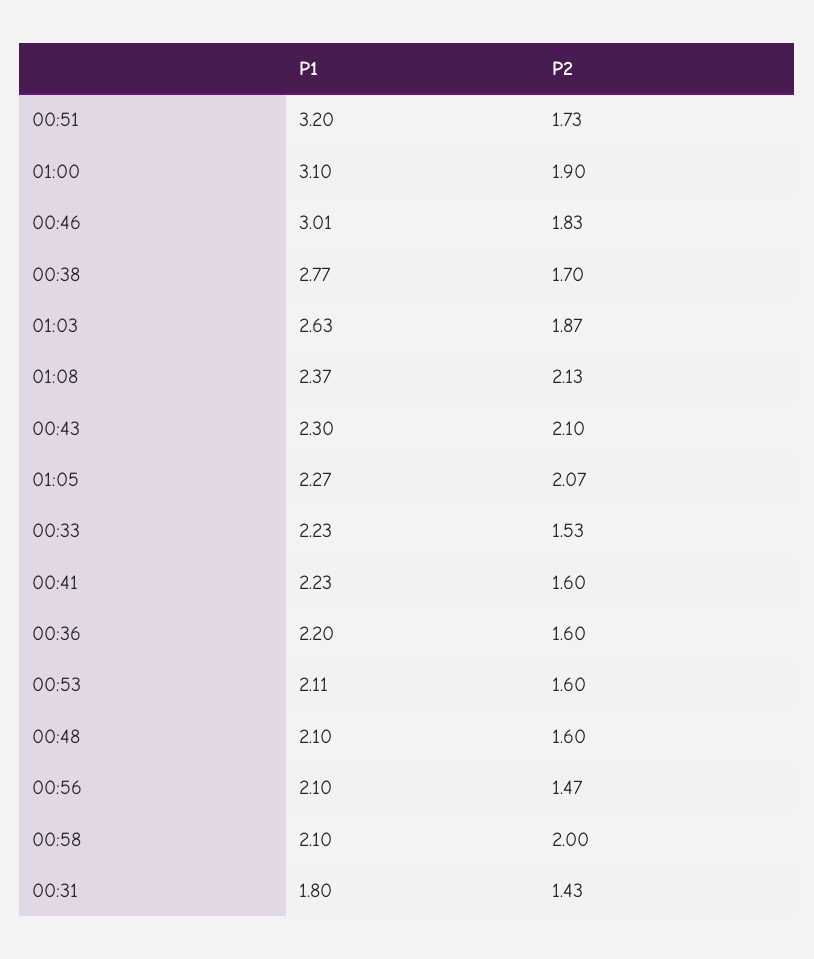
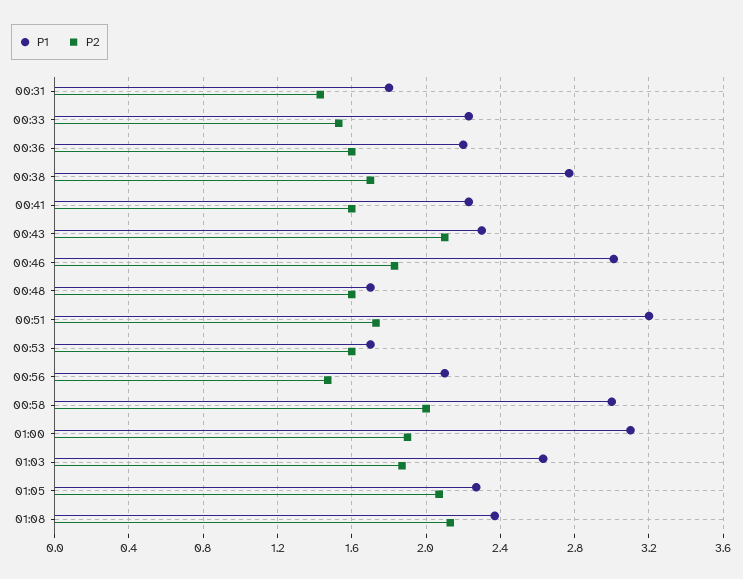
P1, 00:53: 2.11 -> 1.7
P1, 00:48: 2.1 -> 1.7
P1, 00:58: 2.1 -> 3

